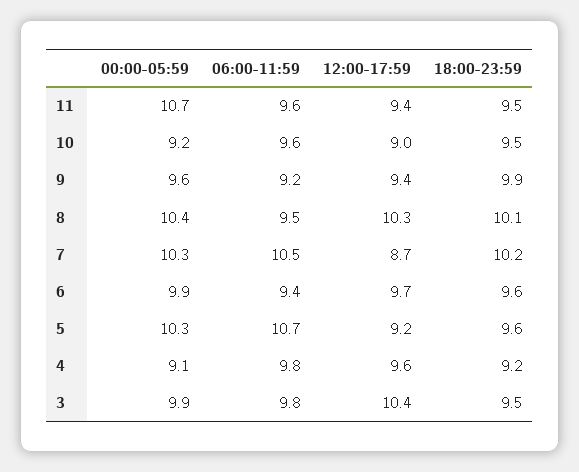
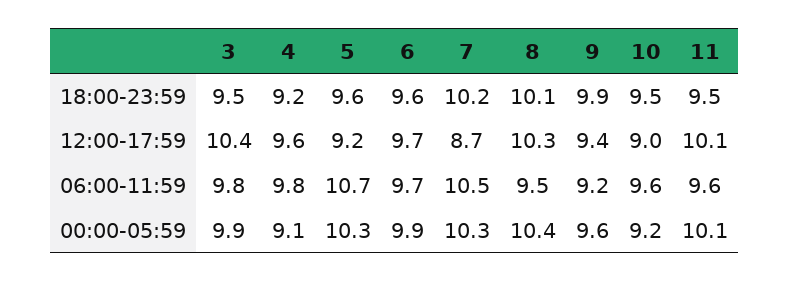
00:00-05:59, 11: 10.7 -> 10.1
12:00-17:59, 11: 9.4 -> 10.1
06:00-11:59, 6: 9.4 -> 9.7

